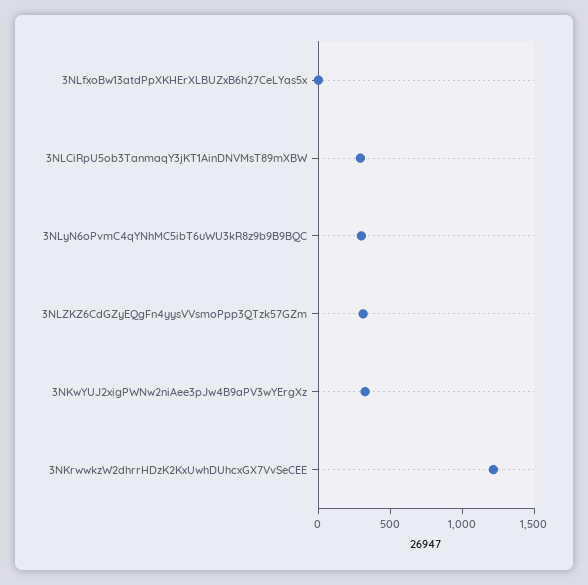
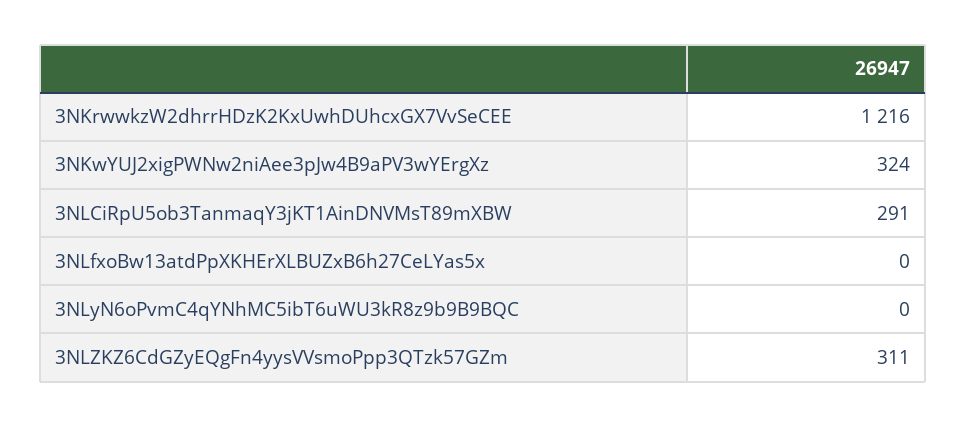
3NLyN6oPvmC4qYNhMC5ibT6uWU3kR8z9b9B9BQC: 300 -> 0

